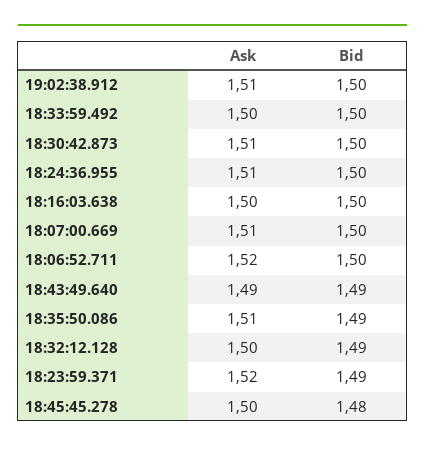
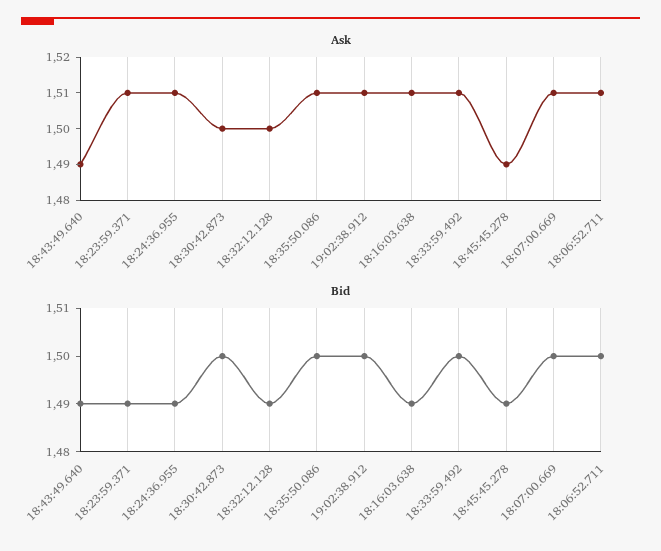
Ask, 18:33:59.492: 1.5 -> 1.51
Ask, 18:30:42.873: 1.51 -> 1.5
Bid, 18:24:36.955: 1.5 -> 1.49
Ask, 18:16:03.638: 1.5 -> 1.51
Bid, 18:16:03.638: 1.5 -> 1.49
Ask, 18:06:52.711: 1.52 -> 1.51
Bid, 18:35:50.086: 1.49 -> 1.5
Ask, 18:23:59.371: 1.52 -> 1.51
Ask, 18:45:45.278: 1.5 -> 1.49
Bid, 18:45:45.278: 1.48 -> 1.49

